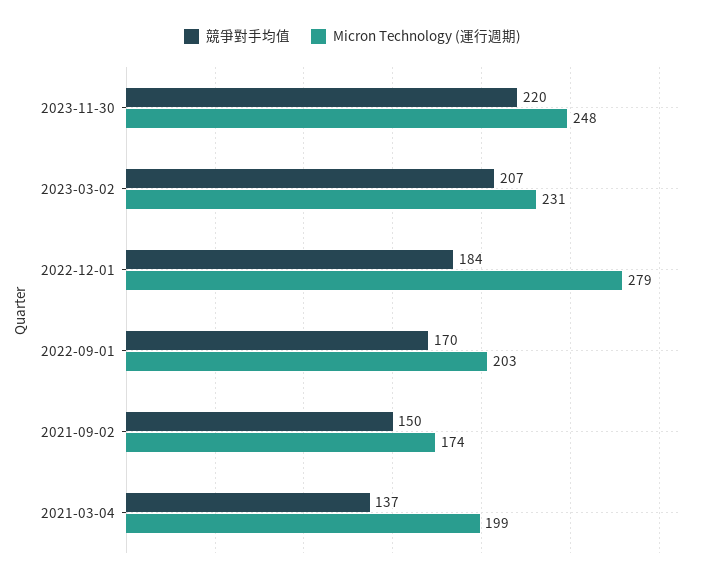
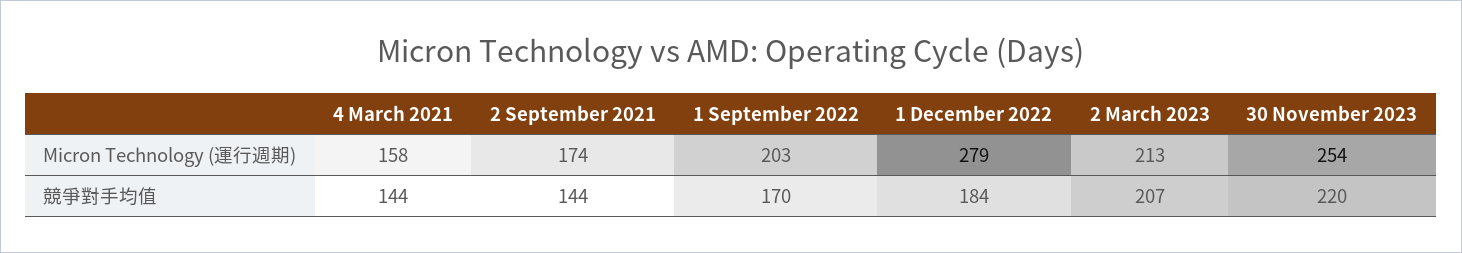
Micron Technology (運行週期), 2023-11-30: 248 -> 254
Micron Technology (運行週期), 2023-03-02: 231 -> 213
競爭對手均值, 2021-09-02: 150 -> 144
競爭對手均值, 2021-03-04: 137 -> 144
Micron Technology (運行週期), 2021-03-04: 199 -> 158

